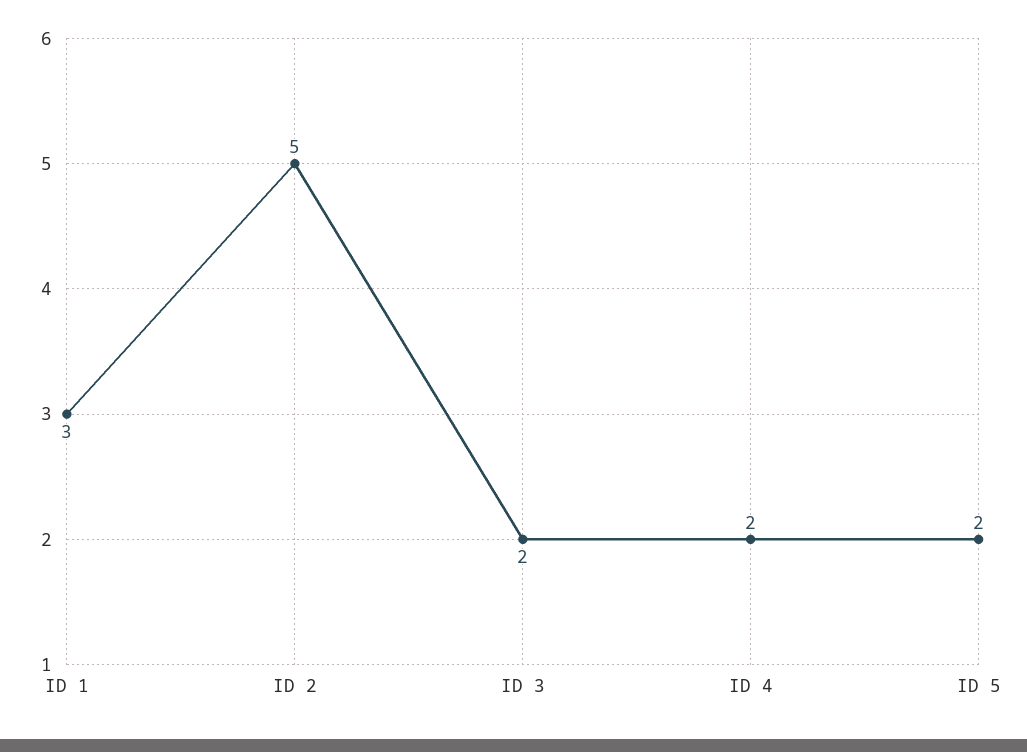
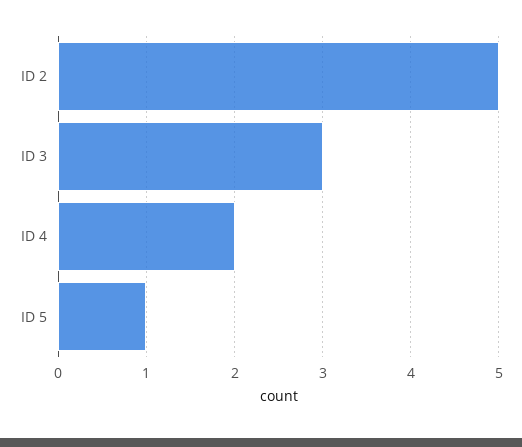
ID 1: 3 -> none
ID 3: 2 -> 3
ID 5: 2 -> 1

